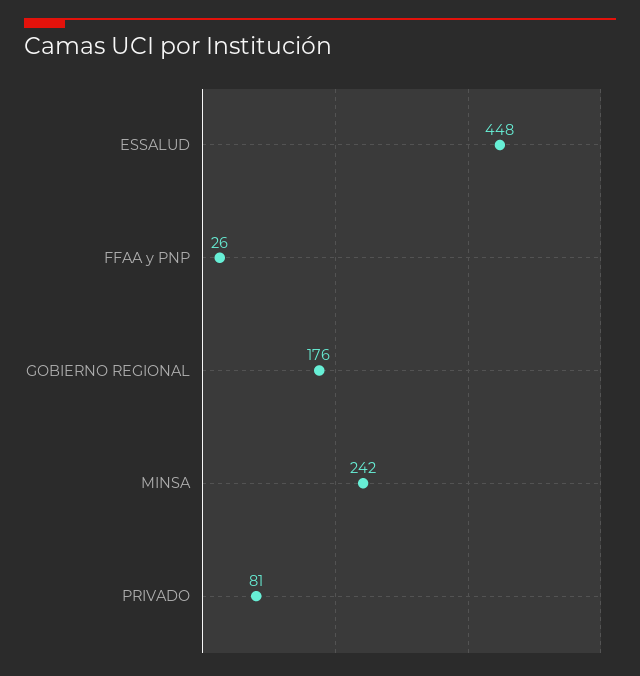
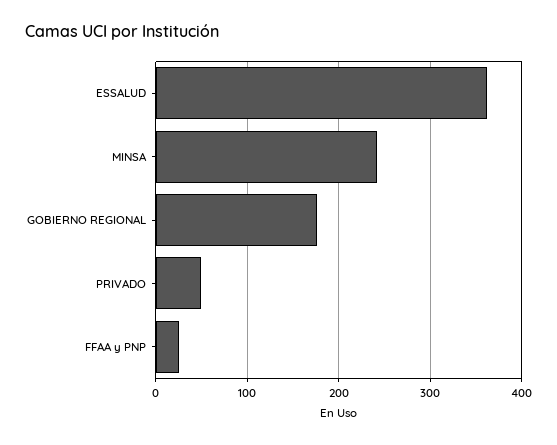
ESSALUD: 448 -> 360
PRIVADO: 81 -> 50

